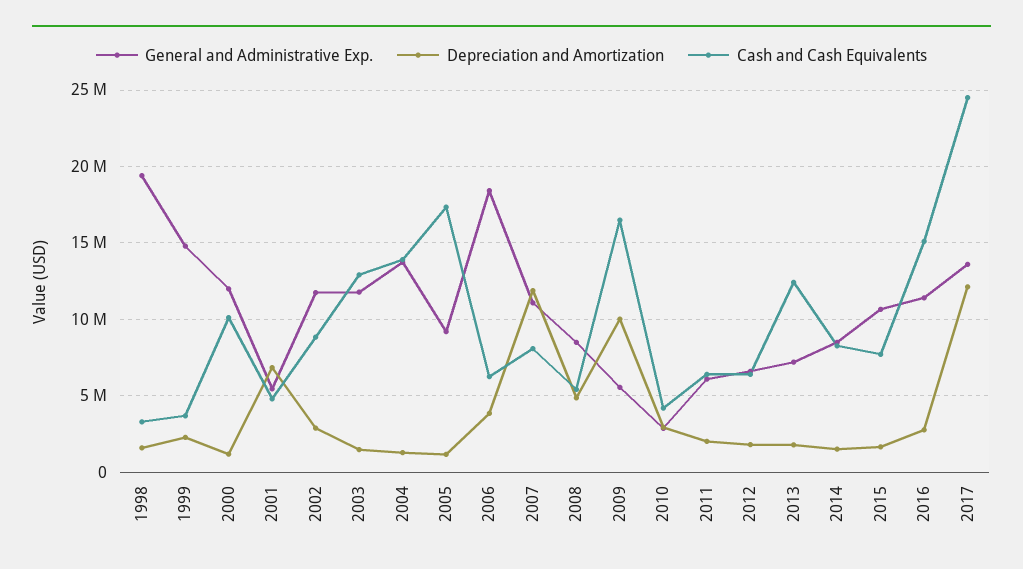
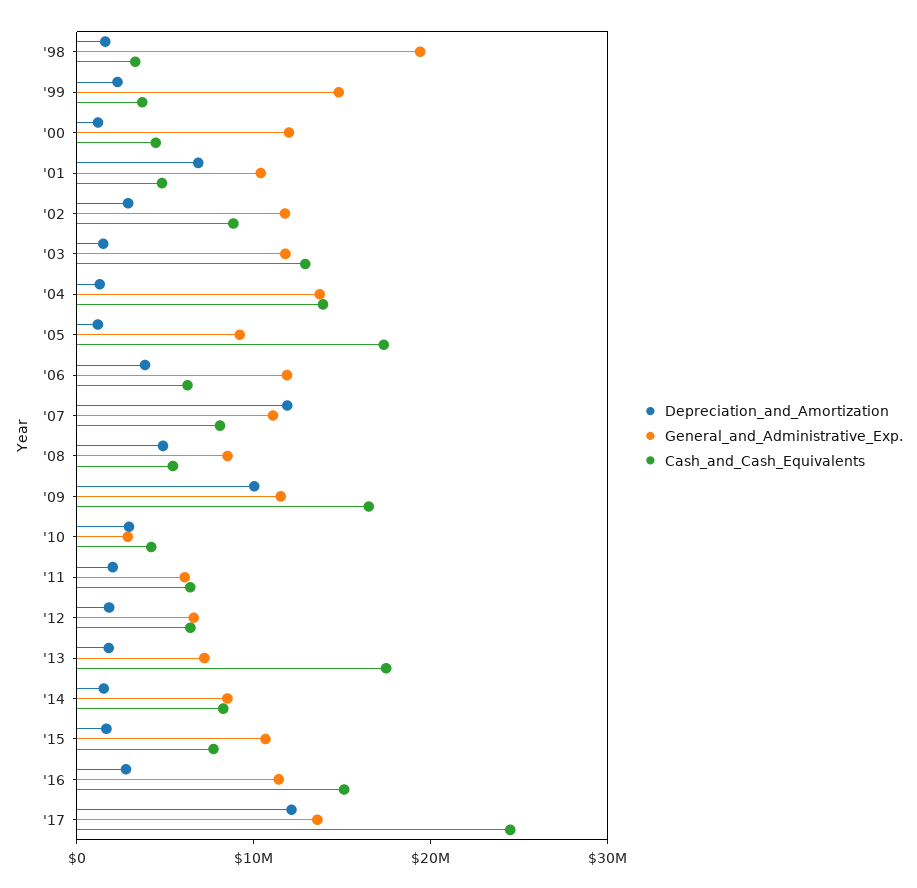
Cash and Cash Equivalents, 2000: 10000000 -> 4000000
General and Administrative Exp., 2001: 5500000 -> 10000000
General and Administrative Exp., 2006: 18500000 -> 12000000
General and Administrative Exp., 2009: 5500000 -> 12000000
Cash and Cash Equivalents, 2013: 12500000 -> 18000000

